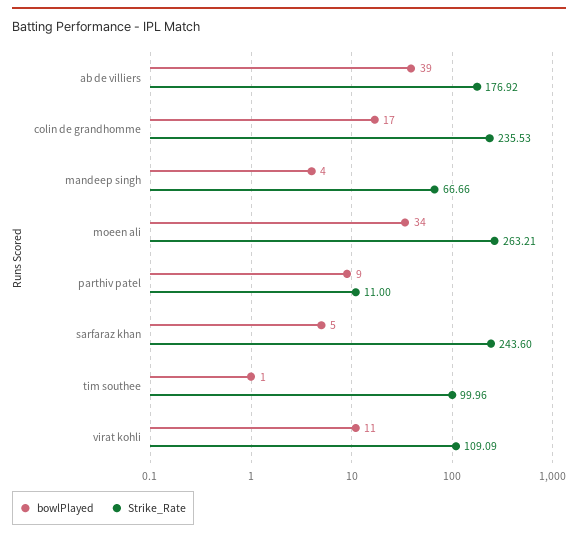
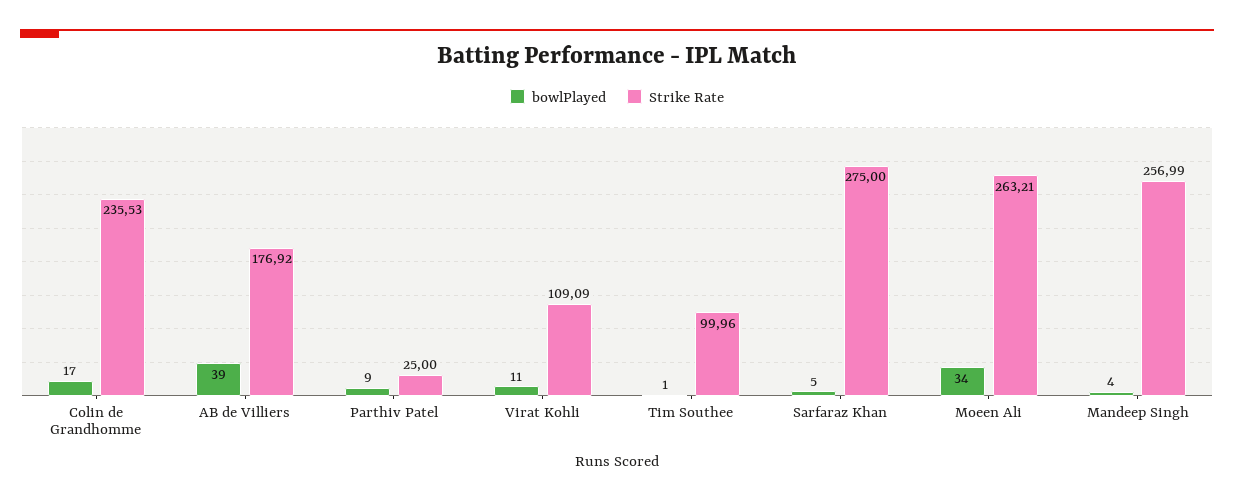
Strike_Rate, mandeep singh: 66.66 -> 256.99
Strike_Rate, parthiv patel: 11 -> 25
Strike_Rate, sarfaraz khan: 243.6 -> 275

